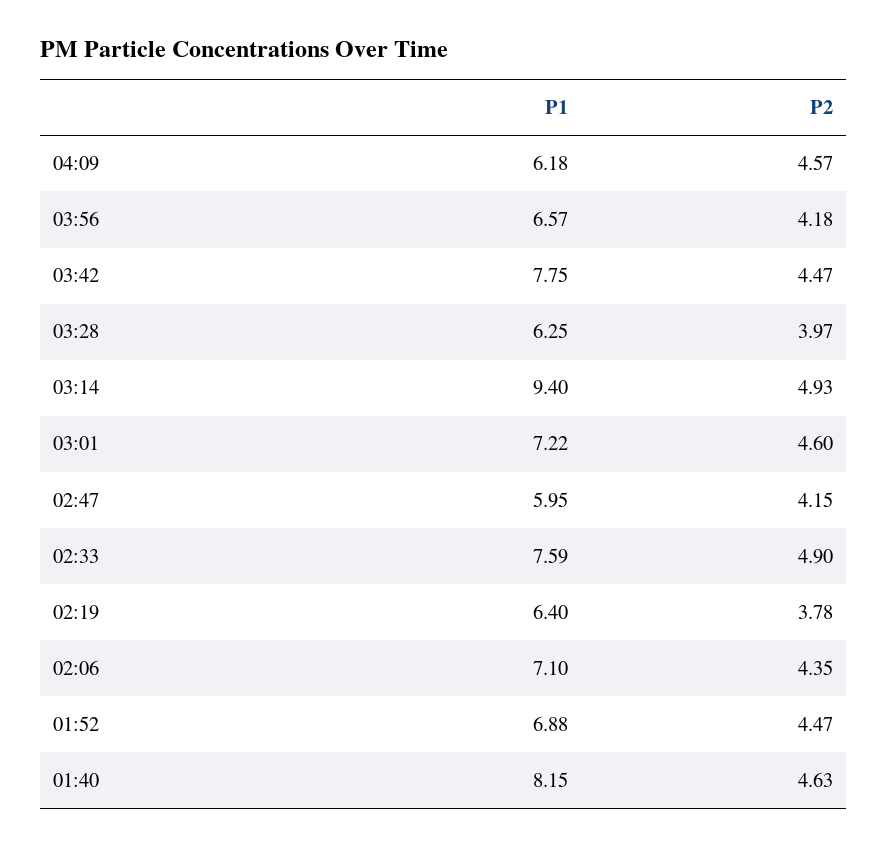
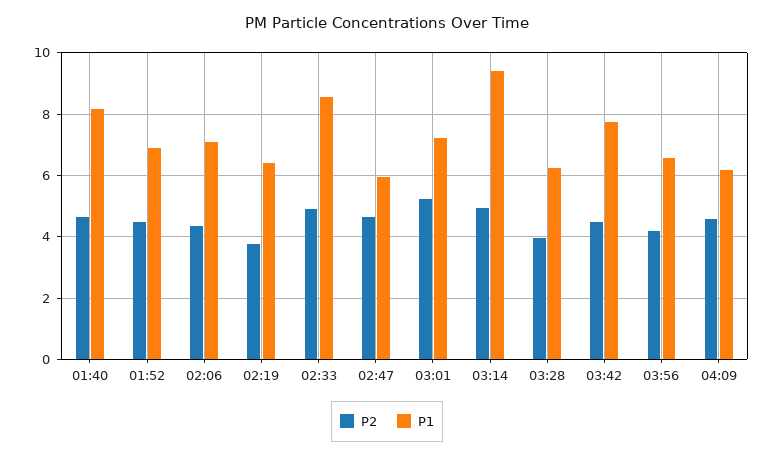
P2, 03:01: 4.6 -> 5.2
P2, 02:47: 4.15 -> 4.6
P1, 02:33: 7.59 -> 8.6

